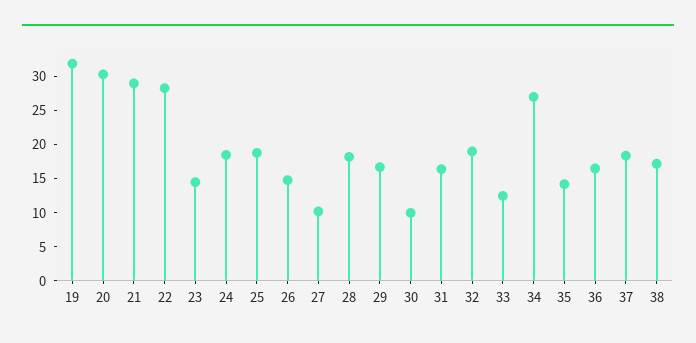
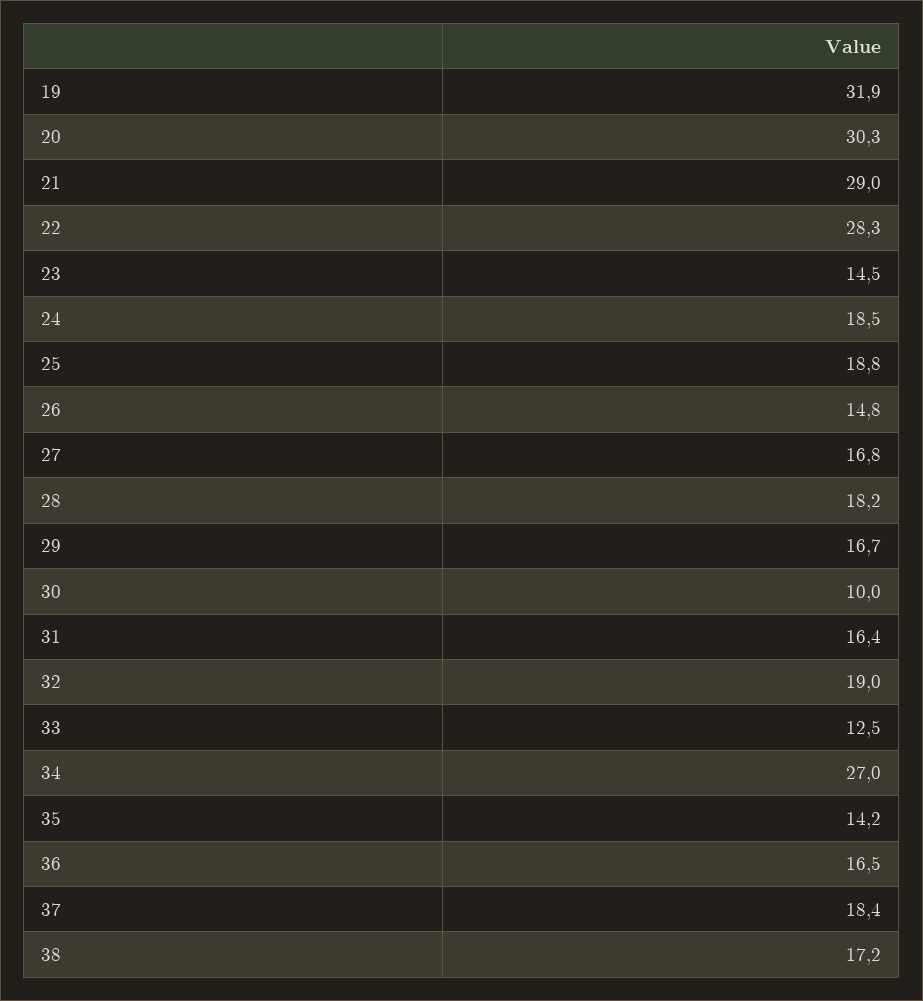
27: 10 -> 16.8

